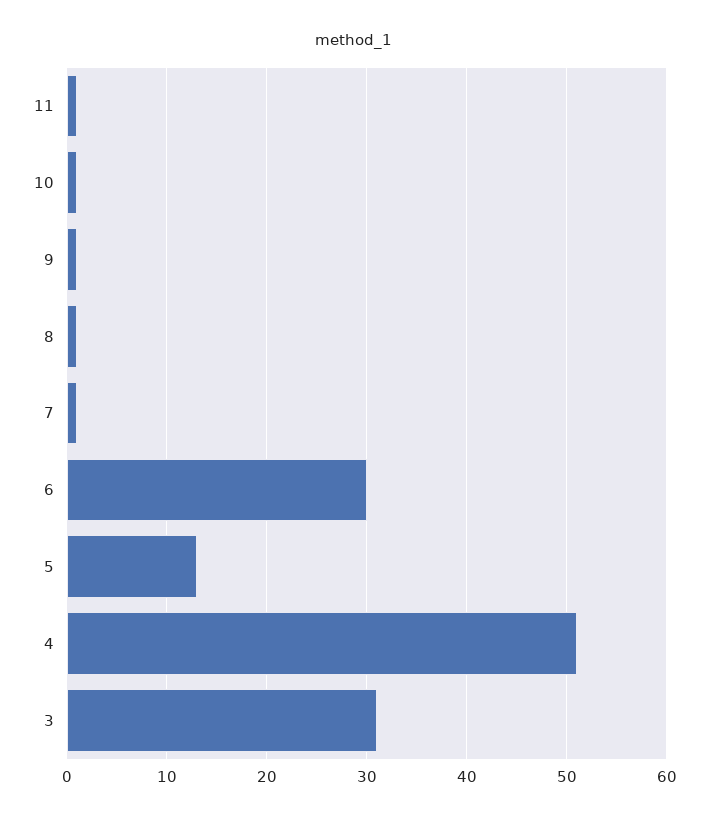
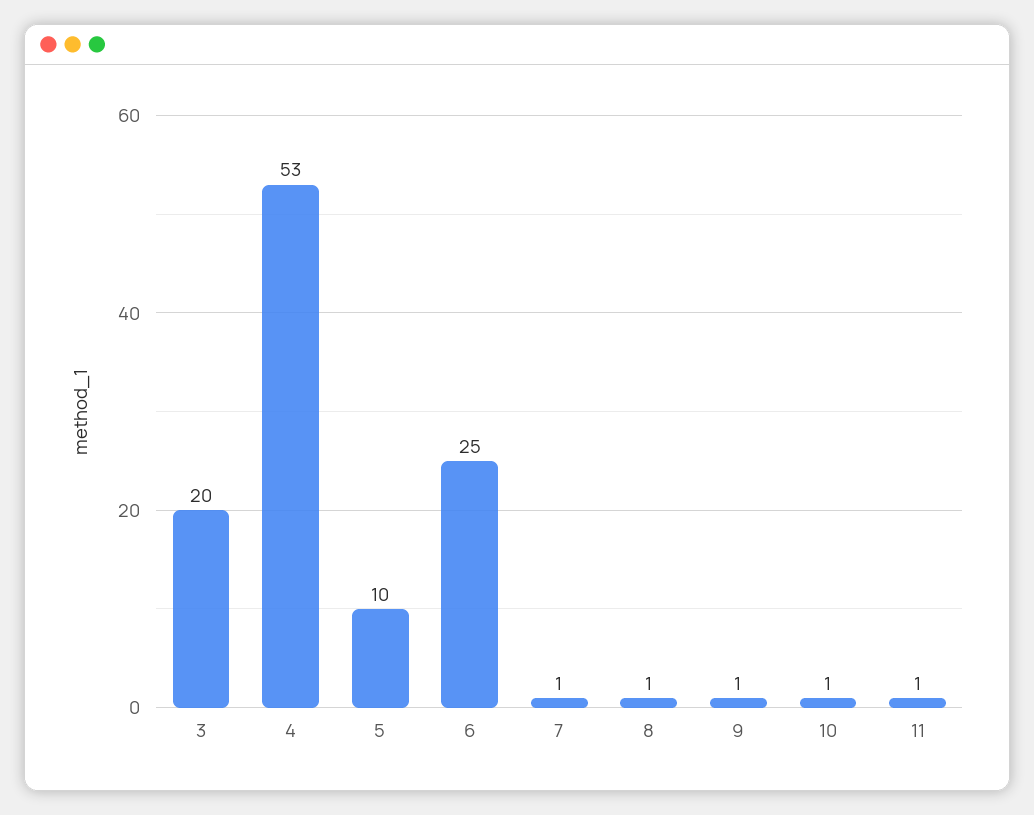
6: 30 -> 25
5: 13 -> 10
4: 51 -> 53
3: 31 -> 20

